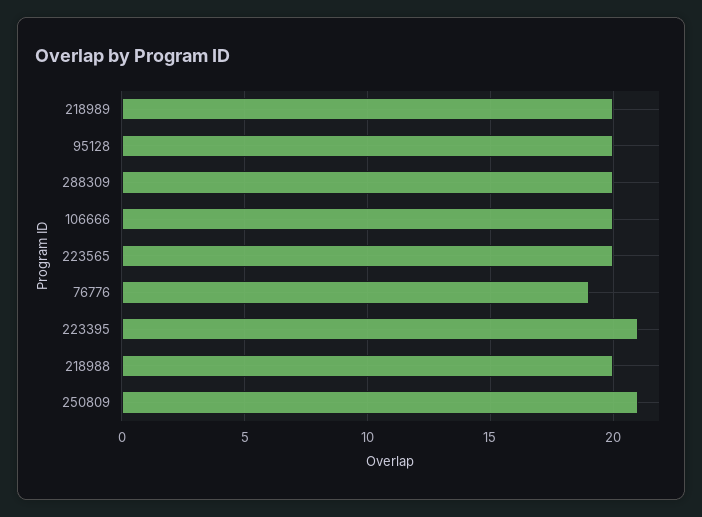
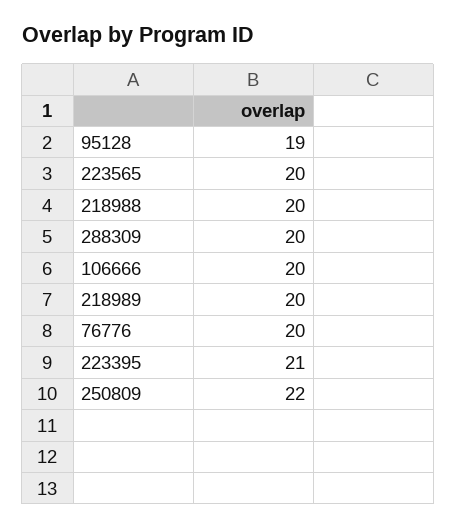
95128: 20 -> 19
76776: 19 -> 20
250809: 21 -> 22

